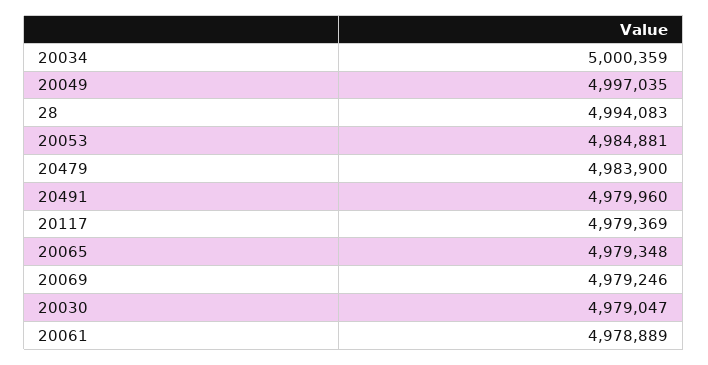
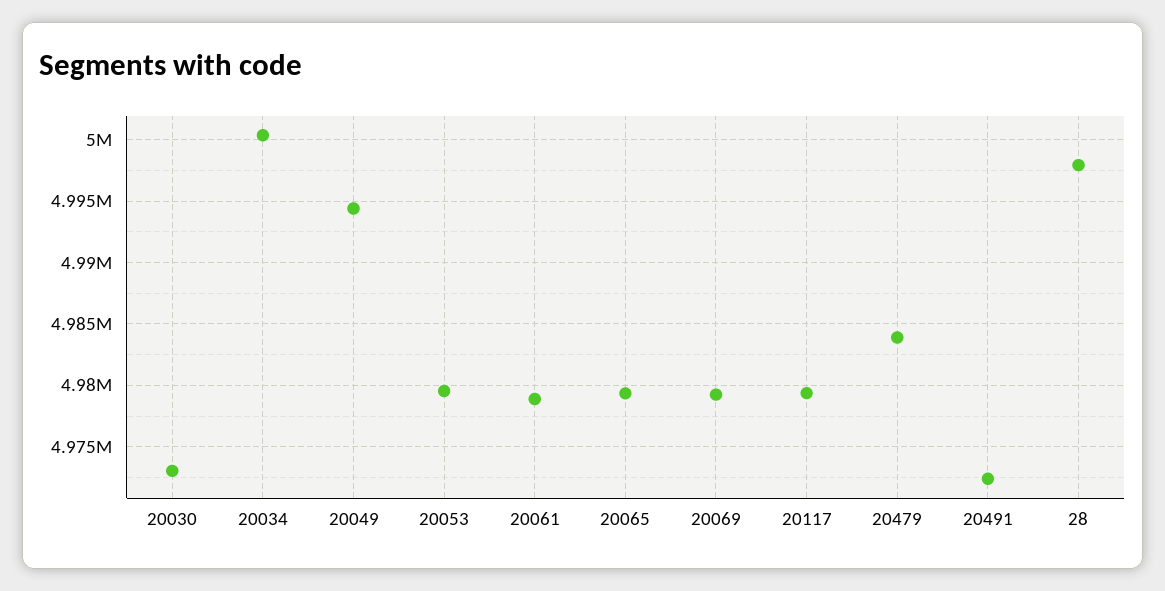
20049: 4997035 -> 4994500
28: 4994083 -> 4998000
20053: 4984881 -> 4979500
20491: 4979960 -> 4972500
20030: 4979047 -> 4973000

